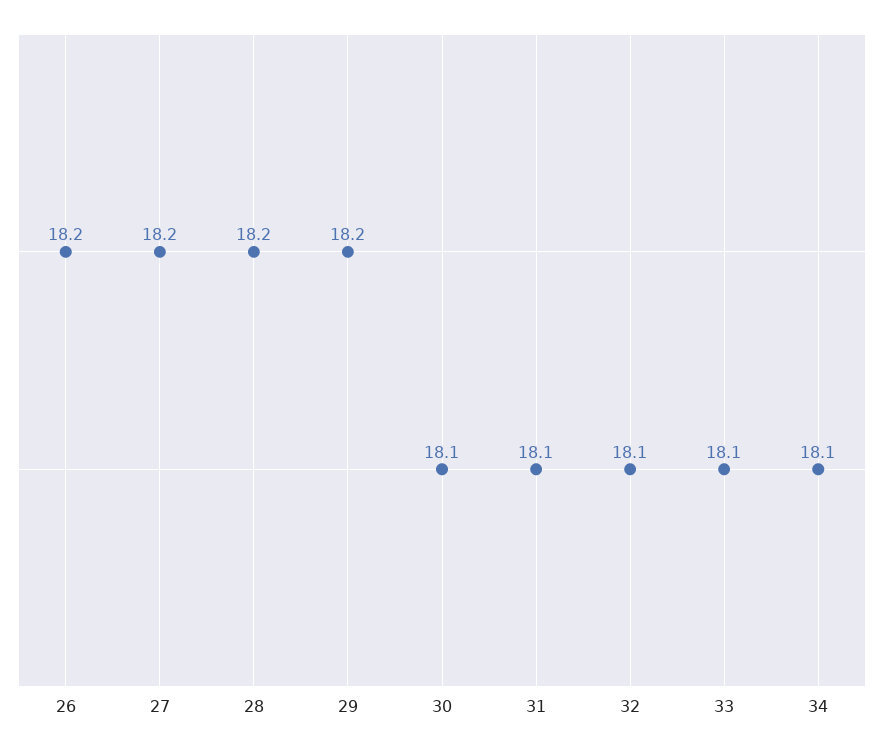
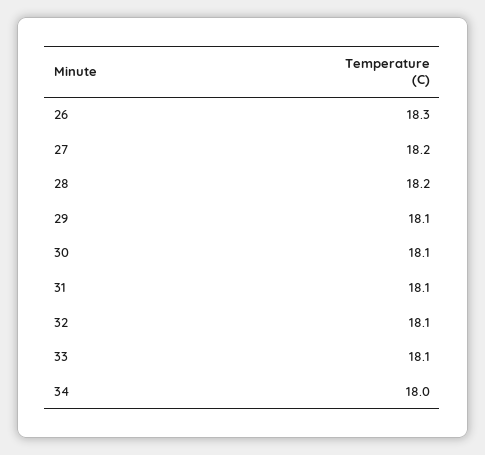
26: 18.2 -> 18.3
29: 18.2 -> 18.1
34: 18.1 -> 18

